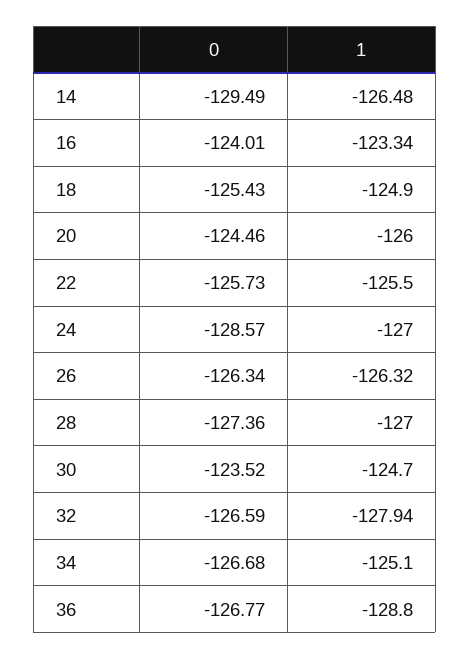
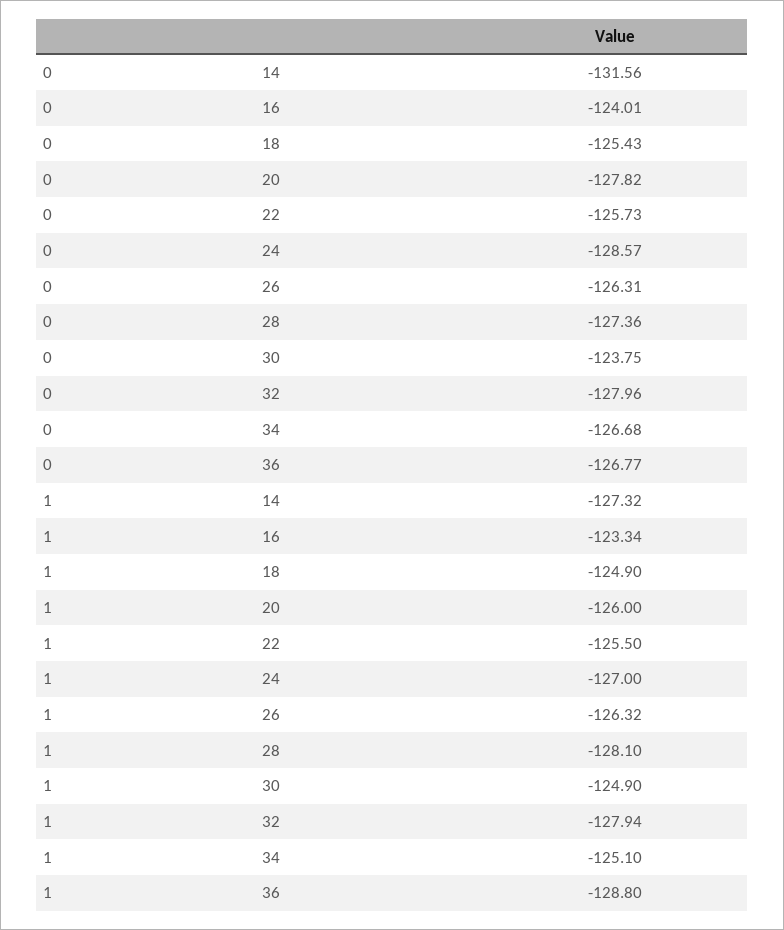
0, 14: -129.49 -> -131.56
1, 14: -126.48 -> -127.32
0, 20: -124.46 -> -127.82
0, 26: -126.34 -> -126.31
1, 28: -127 -> -128.1
0, 30: -123.52 -> -123.75
1, 30: -124.7 -> -124.9
0, 32: -126.59 -> -127.96

